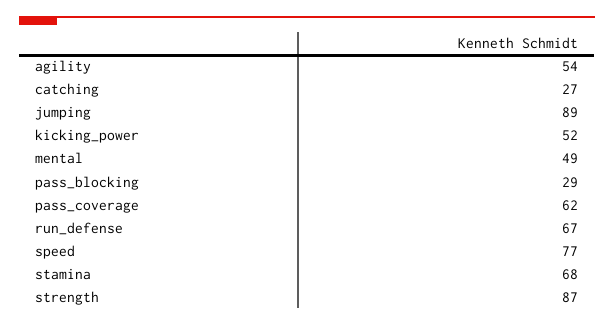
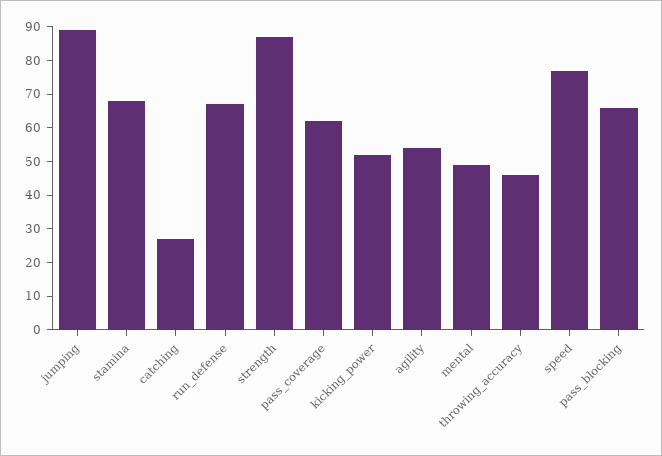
pass_blocking: 29 -> 65
throwing_accuracy: none -> 45

